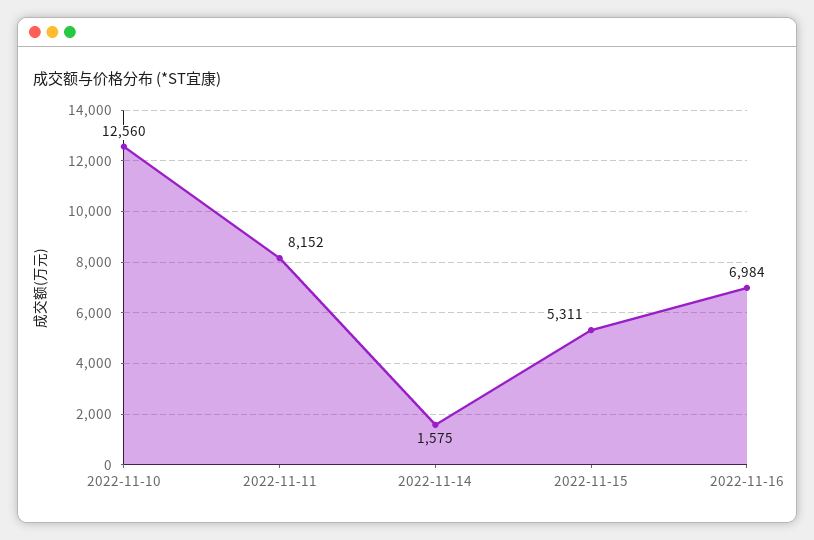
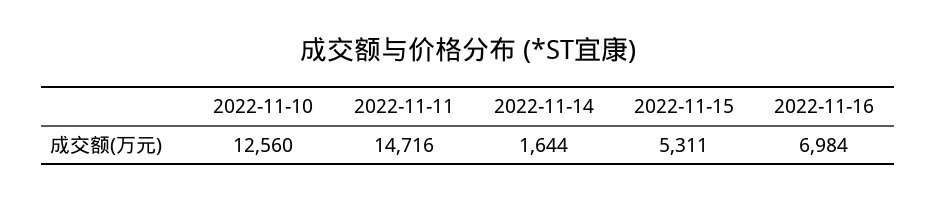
2022-11-11: 8152 -> 14716
2022-11-14: 1575 -> 1644

